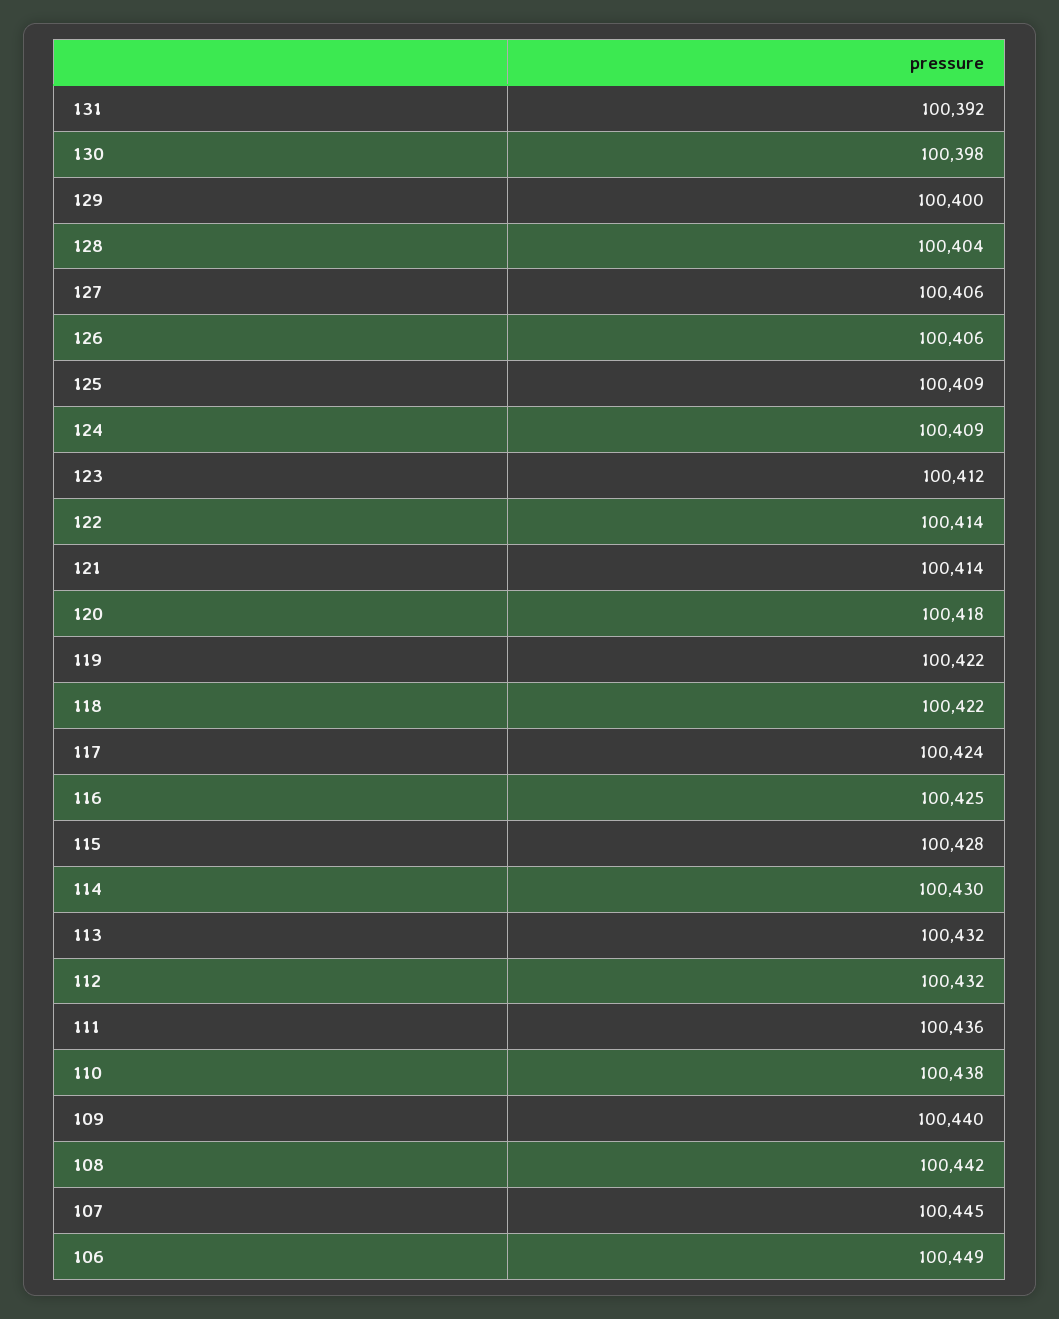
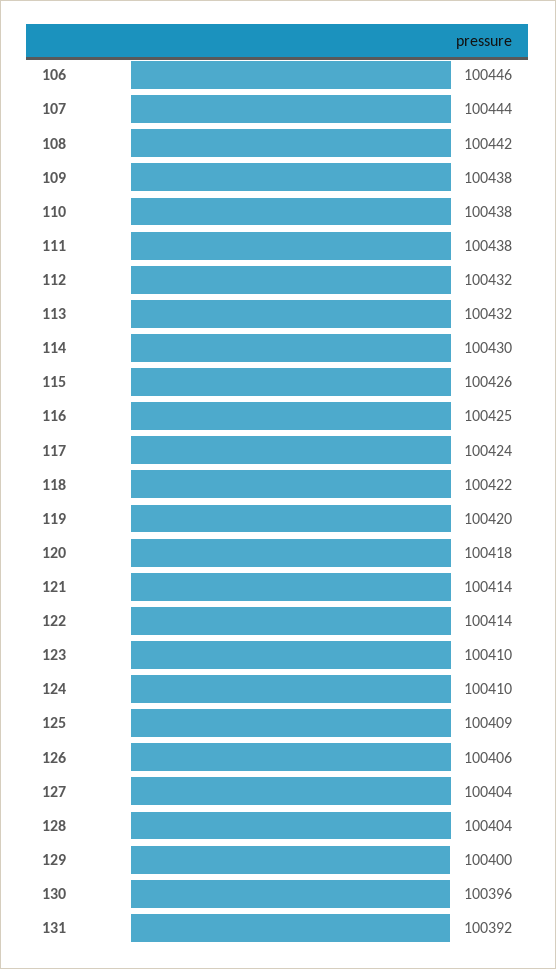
130: 100398 -> 100396
127: 100406 -> 100404
124: 100409 -> 100410
123: 100412 -> 100410
119: 100422 -> 100420
115: 100428 -> 100426
111: 100436 -> 100438
109: 100440 -> 100438
107: 100445 -> 100444
106: 100449 -> 100446

